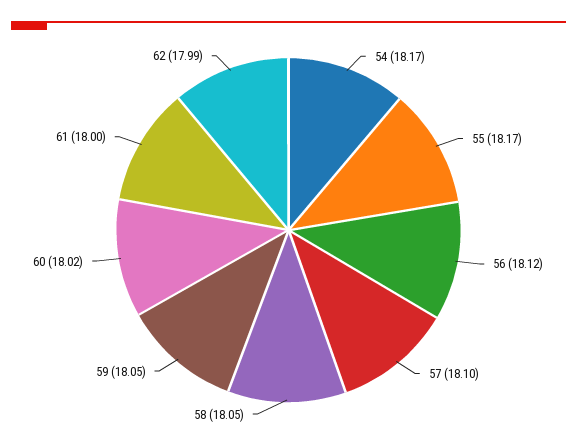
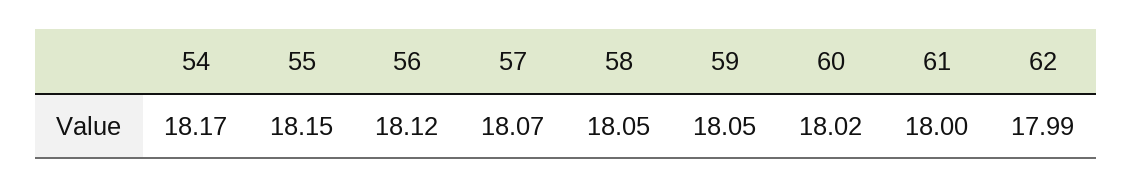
55: 18.17 -> 18.15
57: 18.1 -> 18.07

